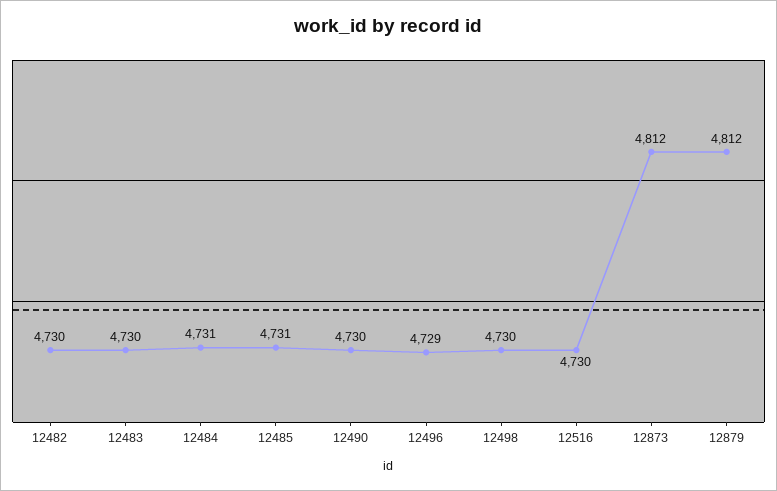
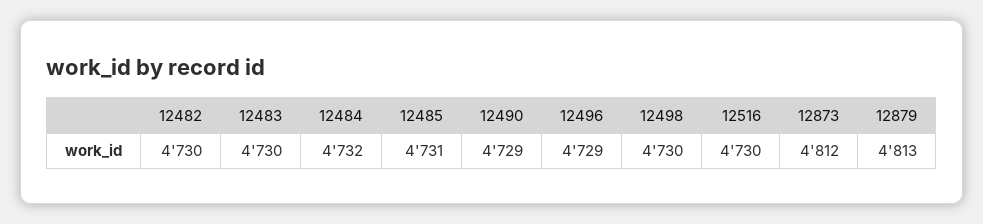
12484: 4731 -> 4732
12490: 4730 -> 4729
12879: 4812 -> 4813

